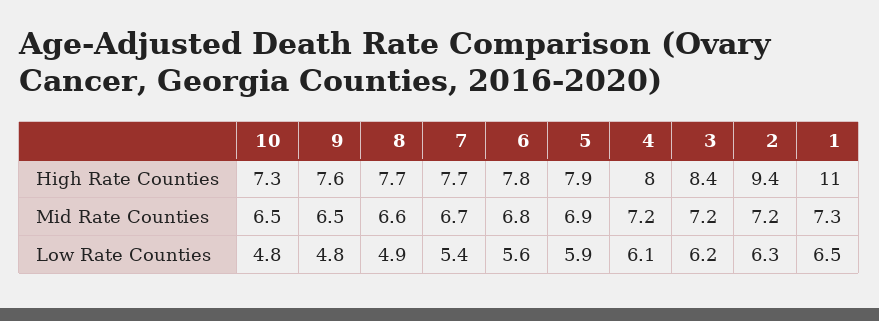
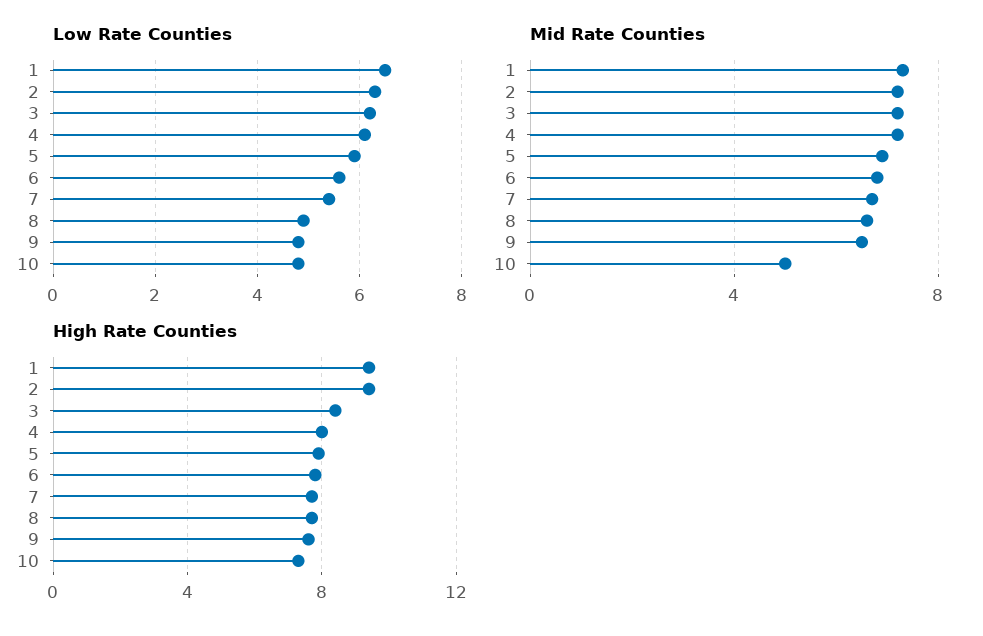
High Rate Counties, 1: 11 -> 9.5
Mid Rate Counties, 10: 6.5 -> 5

